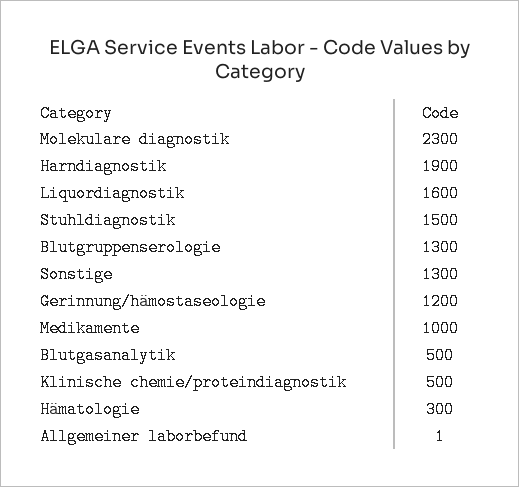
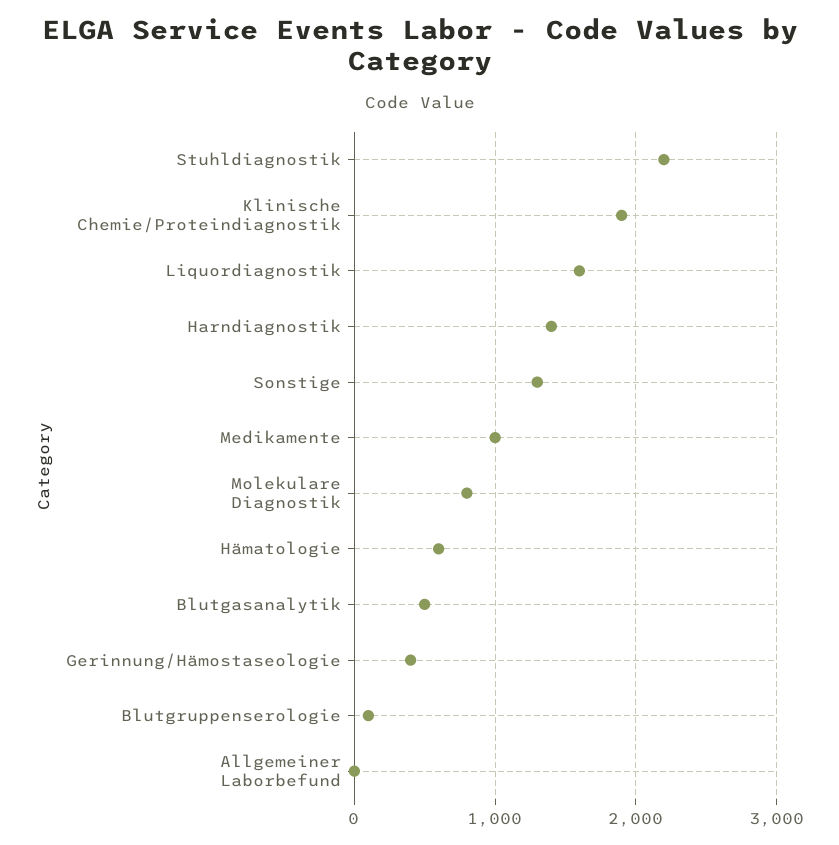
Molekulare diagnostik: 2300 -> 800
Harndiagnostik: 1900 -> 1400
Stuhldiagnostik: 1500 -> 2200
Blutgruppenserologie: 1300 -> 100
Gerinnung/hämostaseologie: 1200 -> 400
Klinische chemie/proteindiagnostik: 500 -> 1900
Hämatologie: 300 -> 600

